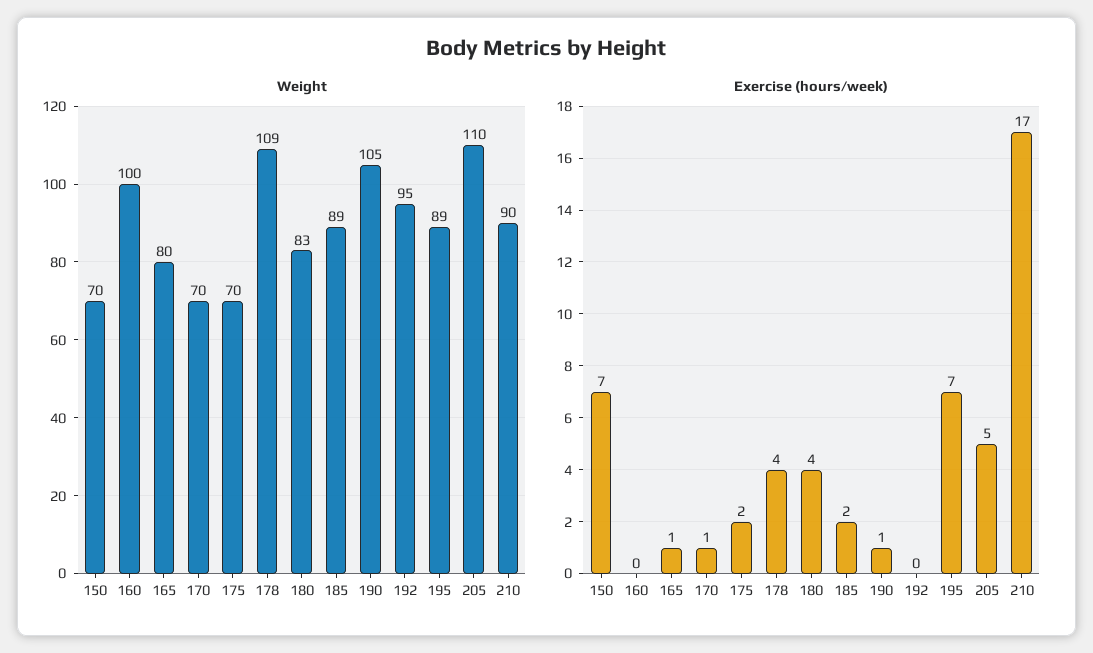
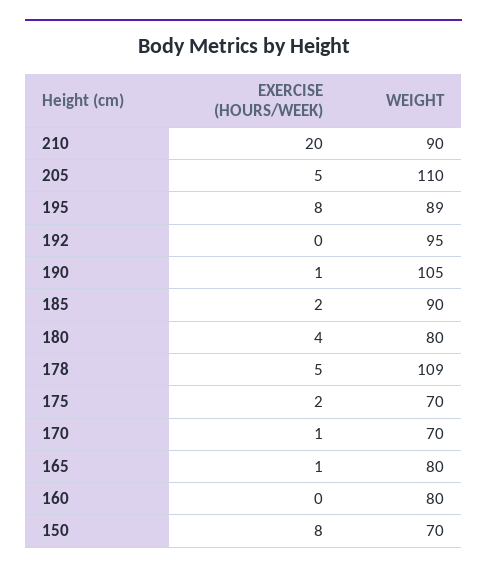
Weight, 160: 100 -> 80
Weight, 180: 83 -> 80
Weight, 185: 89 -> 90
Exercise (hours/week), 150: 7 -> 8
Exercise (hours/week), 178: 4 -> 5
Exercise (hours/week), 195: 7 -> 8
Exercise (hours/week), 210: 17 -> 20

